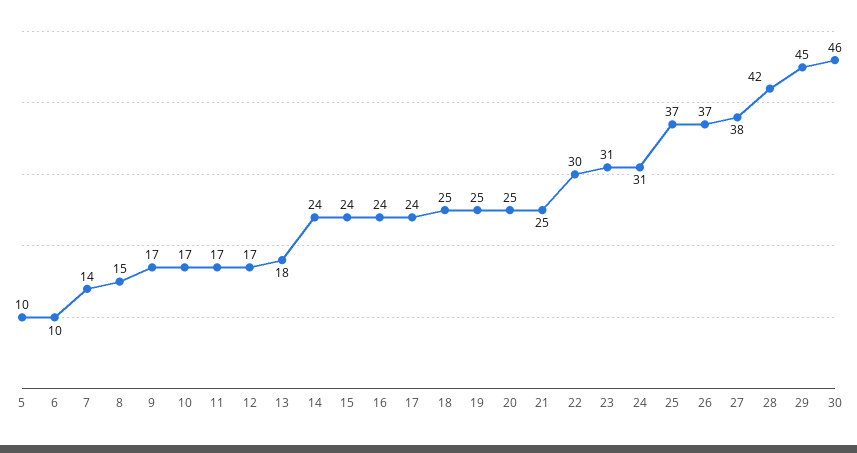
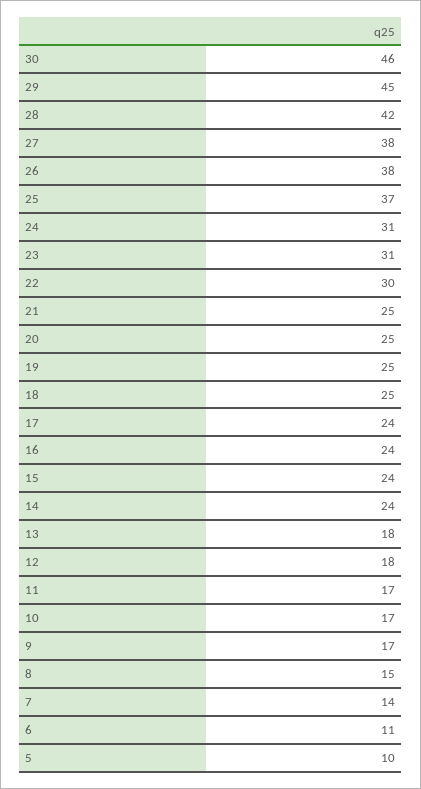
6: 10 -> 11
12: 17 -> 18
26: 37 -> 38

